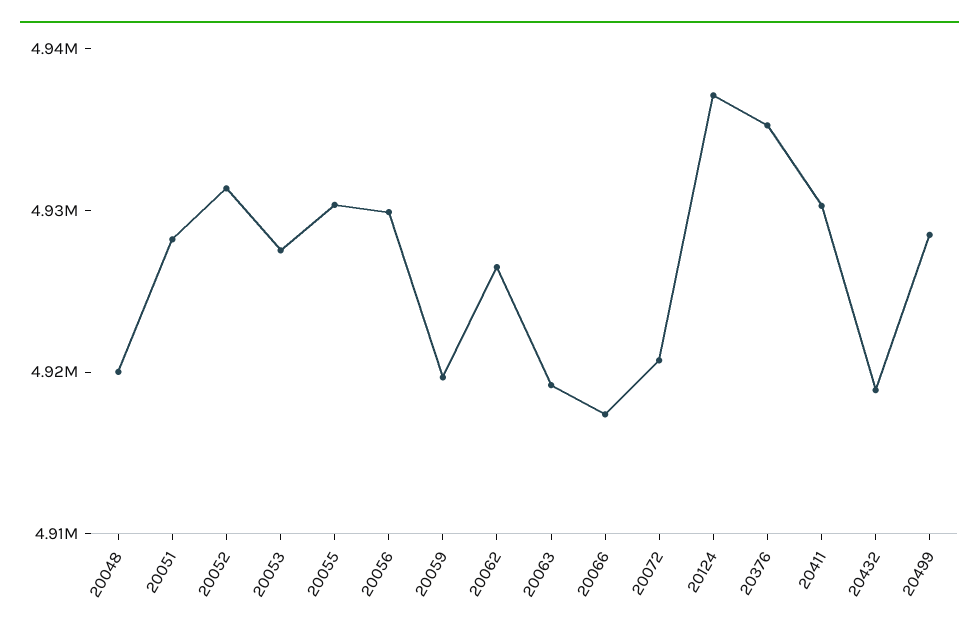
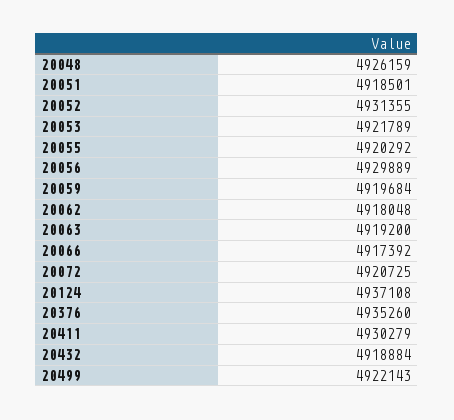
20048: 4920000 -> 4926159
20051: 4928000 -> 4918501
20053: 4928000 -> 4921789
20055: 4930000 -> 4920292
20062: 4926000 -> 4918048
20499: 4928000 -> 4922143

